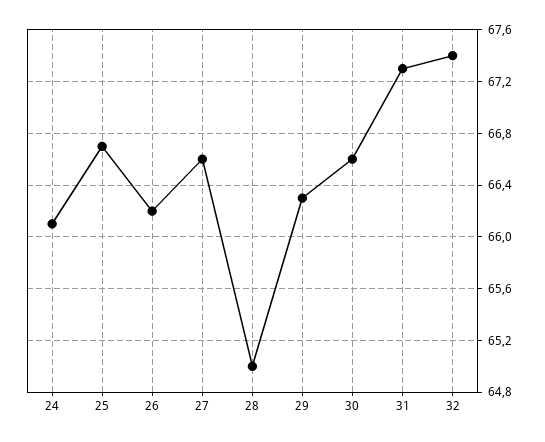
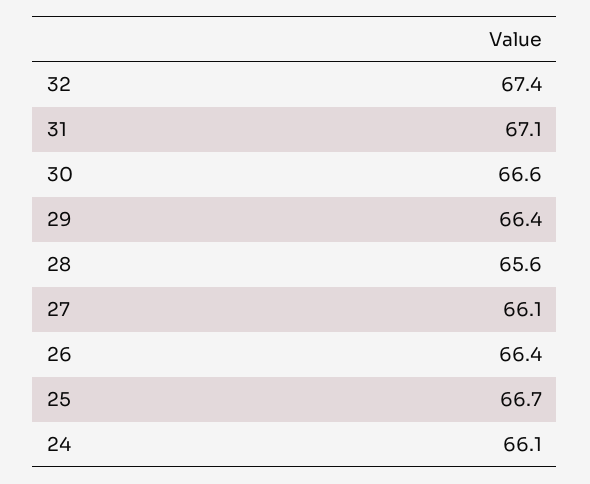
26: 66.2 -> 66.4
27: 66.6 -> 66.1
28: 65 -> 65.6
29: 66.3 -> 66.4
31: 67.3 -> 67.1

